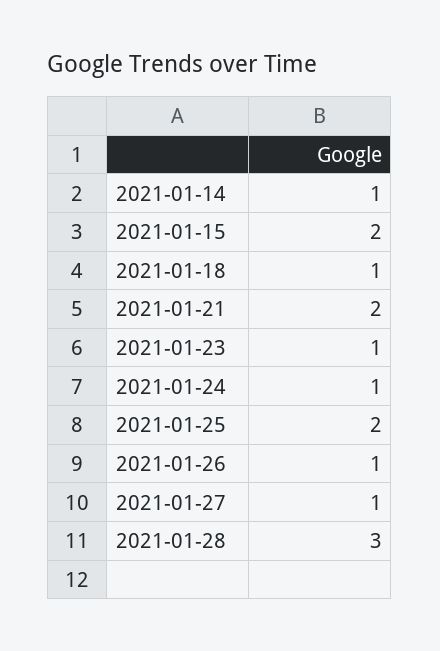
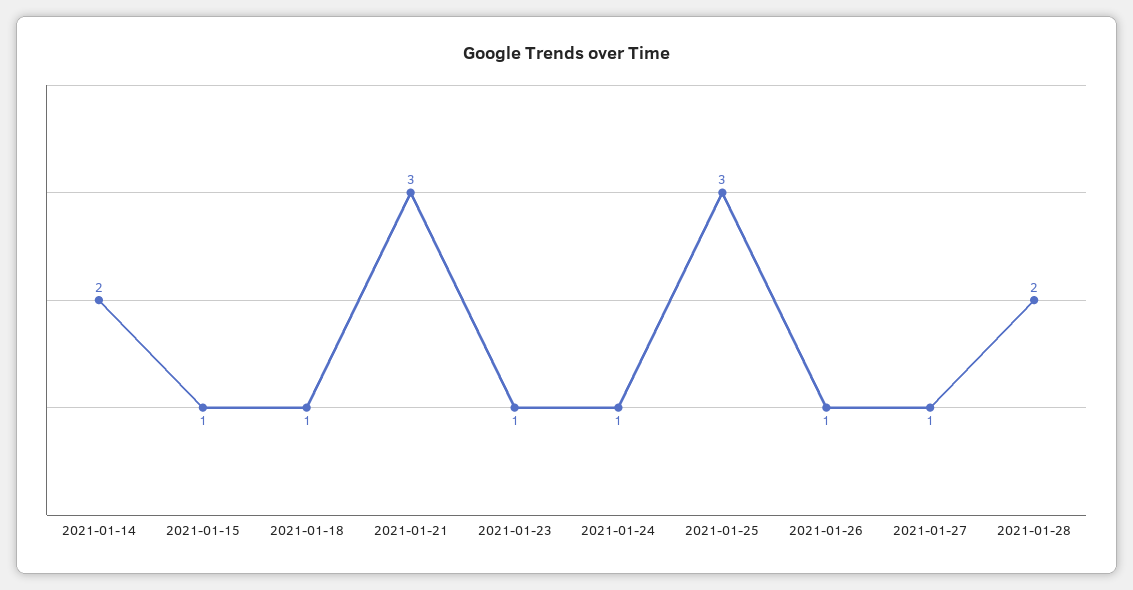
2021-01-14: 1 -> 2
2021-01-15: 2 -> 1
2021-01-21: 2 -> 3
2021-01-25: 2 -> 3
2021-01-28: 3 -> 2

